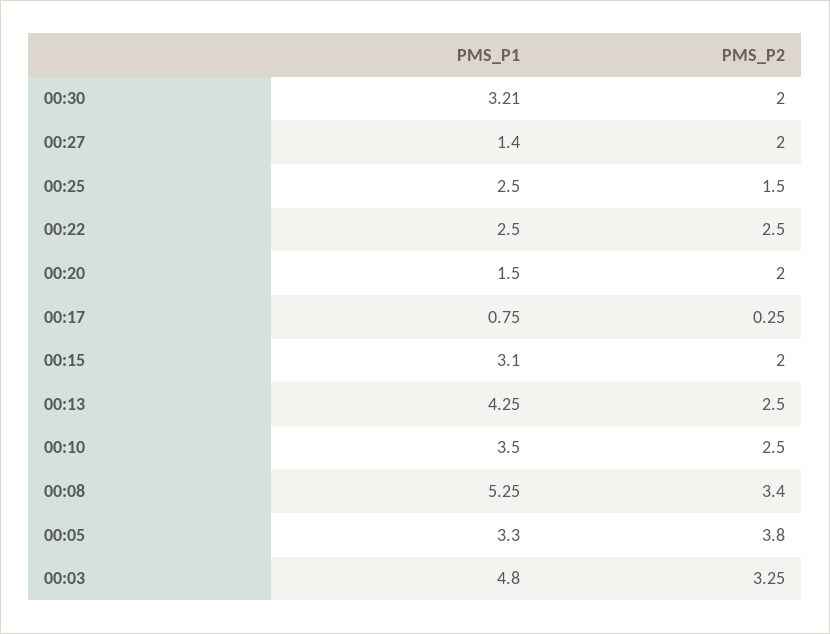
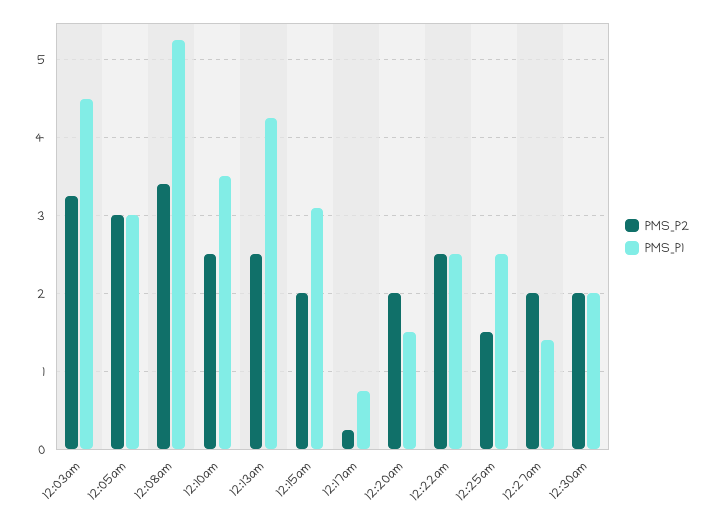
PMS_P1, 00:30: 3.21 -> 2
PMS_P1, 00:05: 3.3 -> 3
PMS_P2, 00:05: 3.8 -> 3
PMS_P1, 00:03: 4.8 -> 4.5

